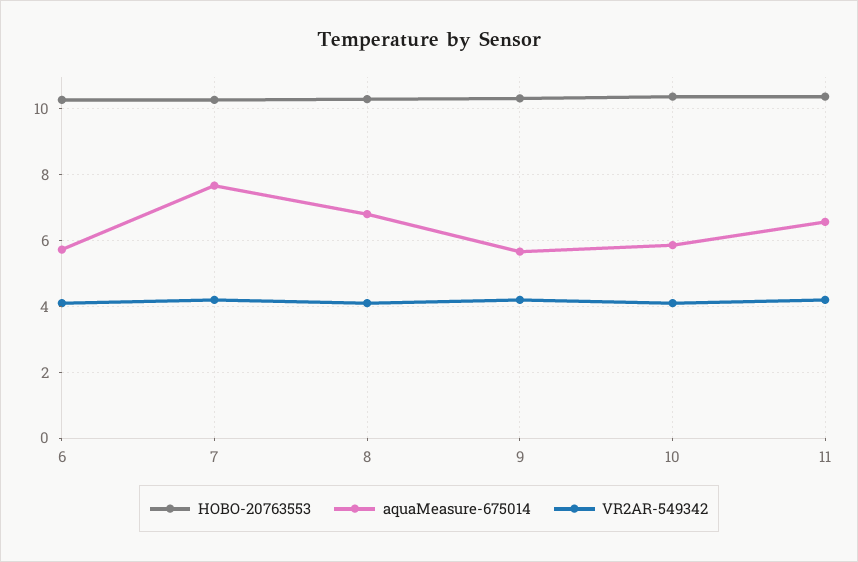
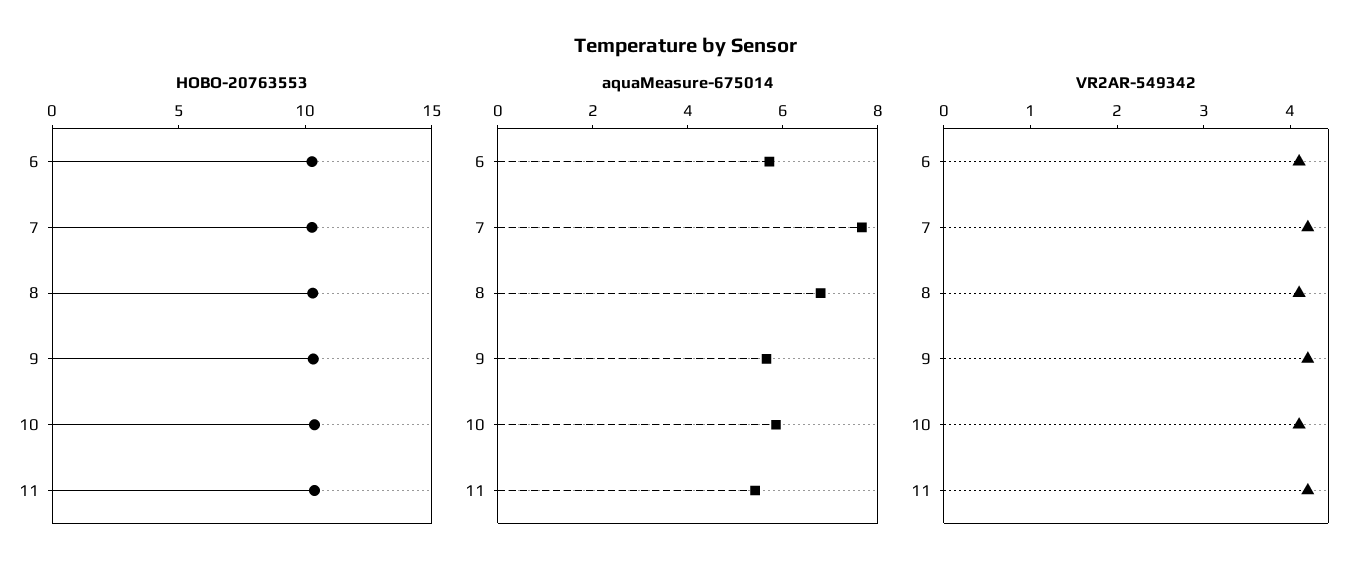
aquaMeasure-675014, 11: 6.6 -> 5.5

